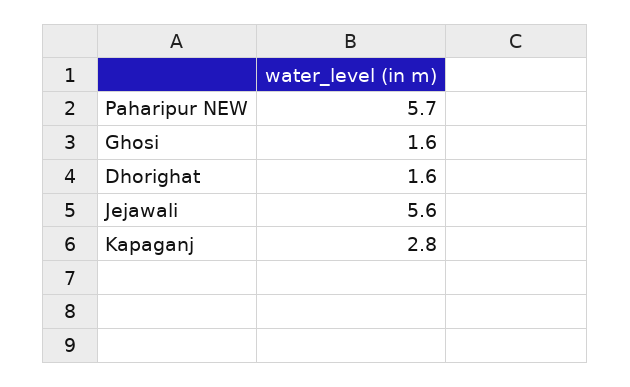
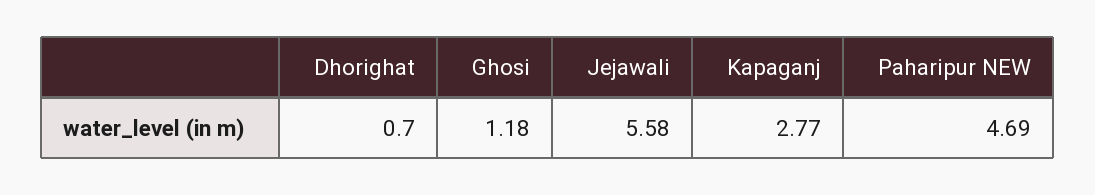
Paharipur NEW: 5.7 -> 4.69
Ghosi: 1.6 -> 1.18
Dhorighat: 1.6 -> 0.7

